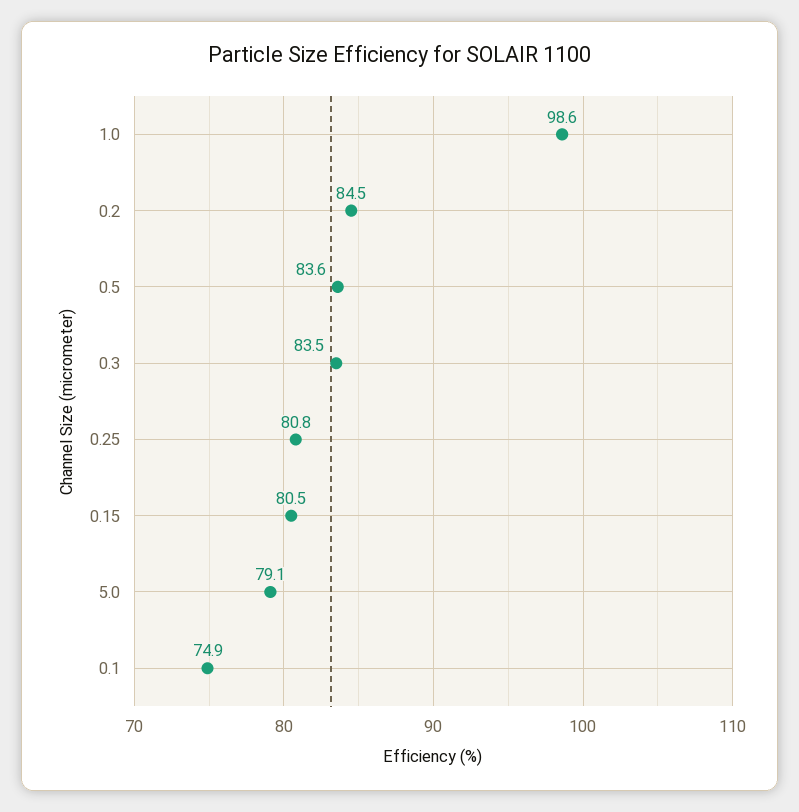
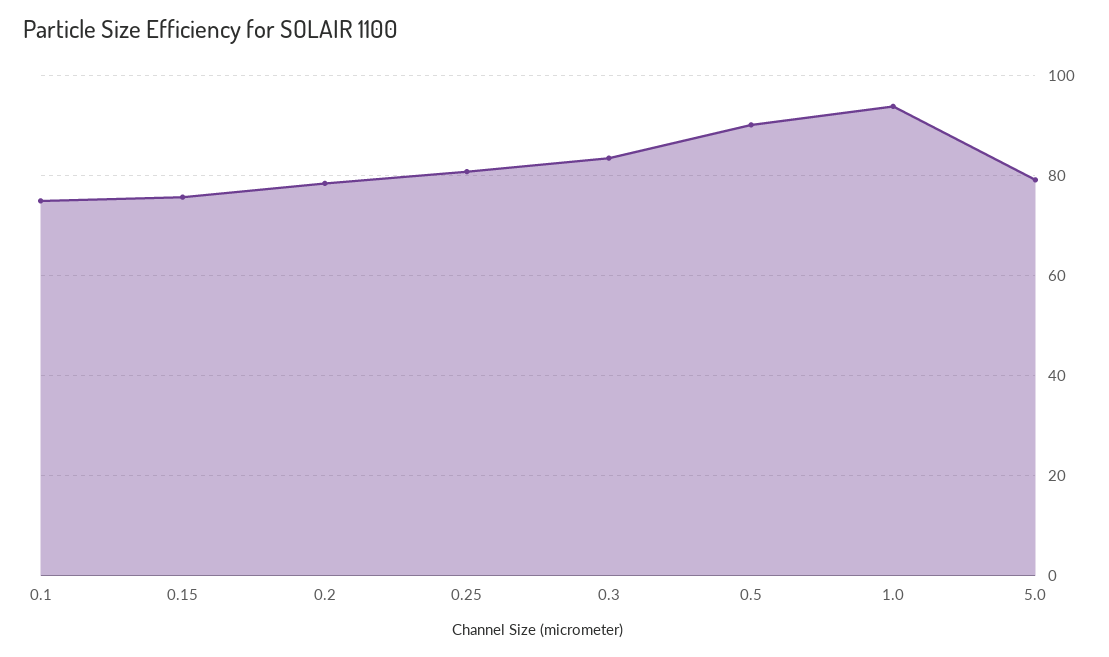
1.0: 98.6 -> 94
0.2: 84.5 -> 78
0.5: 83.6 -> 90
0.15: 80.5 -> 76

